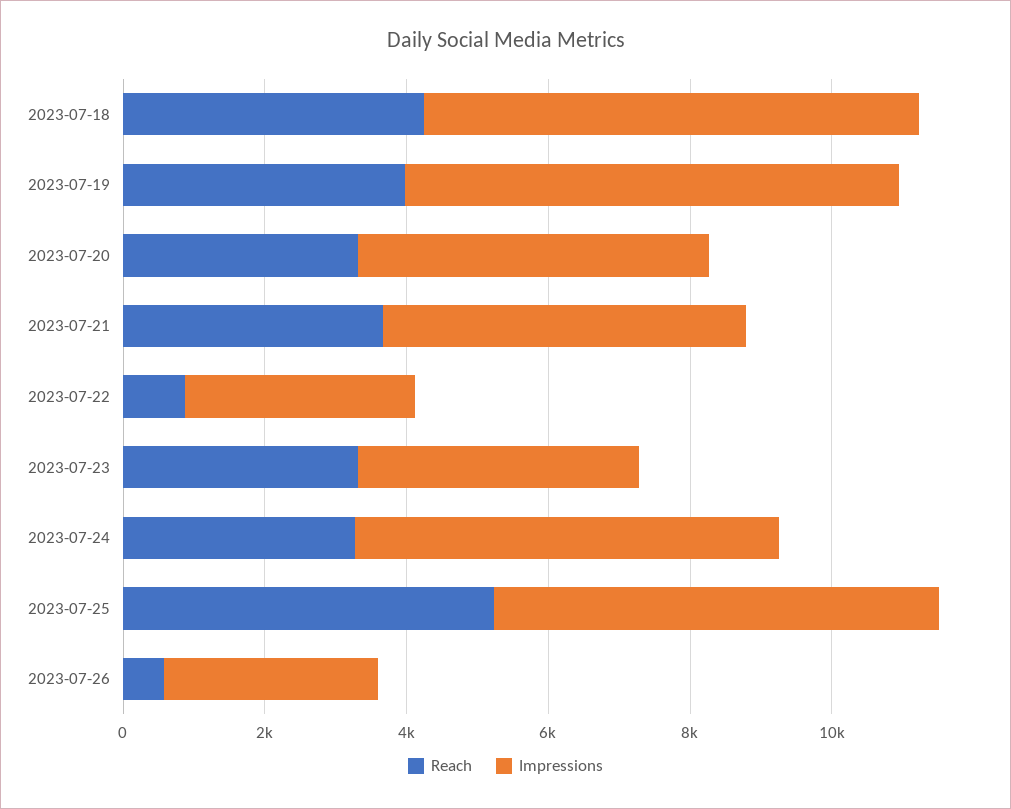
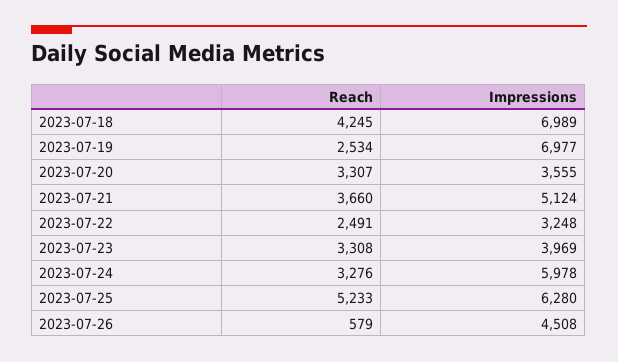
Reach, 2023-07-19: 4000 -> 2534
Impressions, 2023-07-20: 5000 -> 3555
Reach, 2023-07-22: 1000 -> 2491
Impressions, 2023-07-26: 3000 -> 4508

